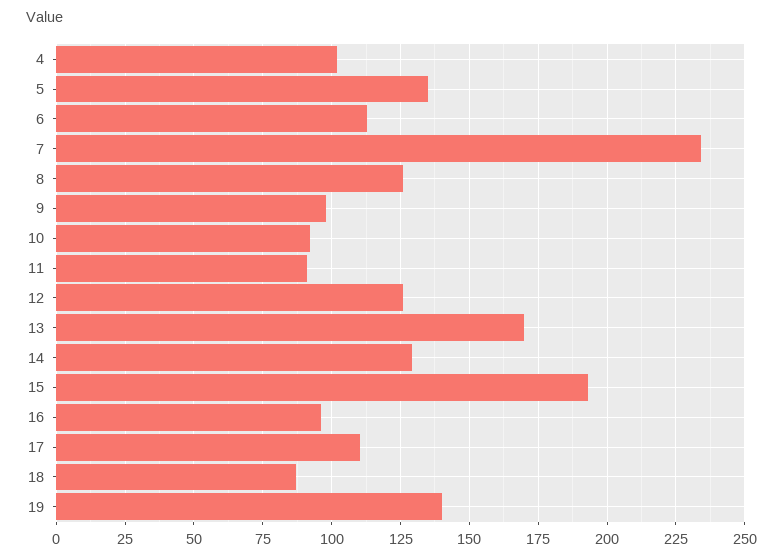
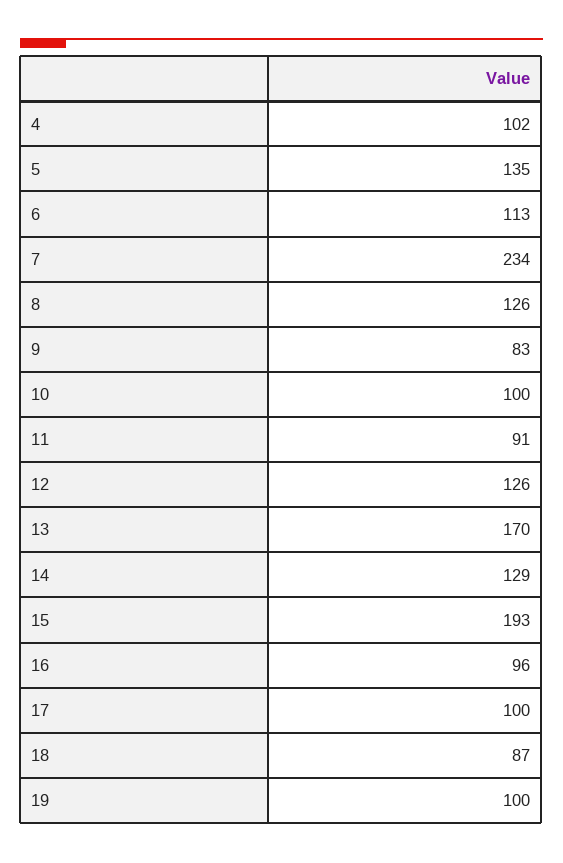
9: 97.5 -> 83
10: 92.5 -> 100
17: 110 -> 100
19: 140 -> 100

